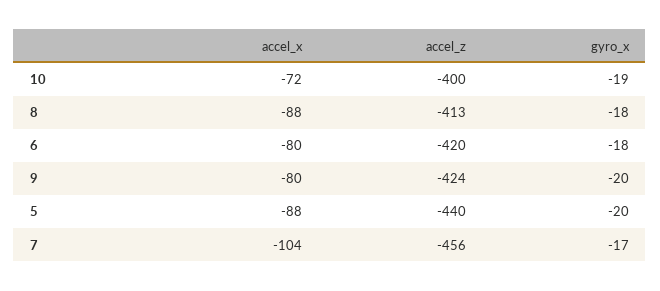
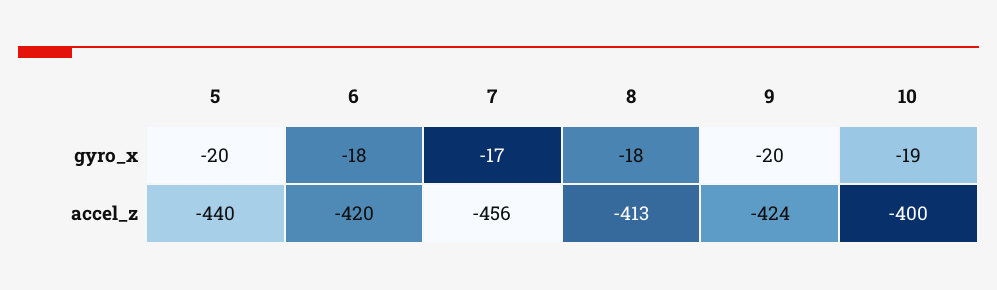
accel_x, 10: -72 -> none
accel_x, 8: -88 -> none
accel_x, 6: -80 -> none
accel_x, 9: -80 -> none
accel_x, 5: -88 -> none
accel_x, 7: -104 -> none

